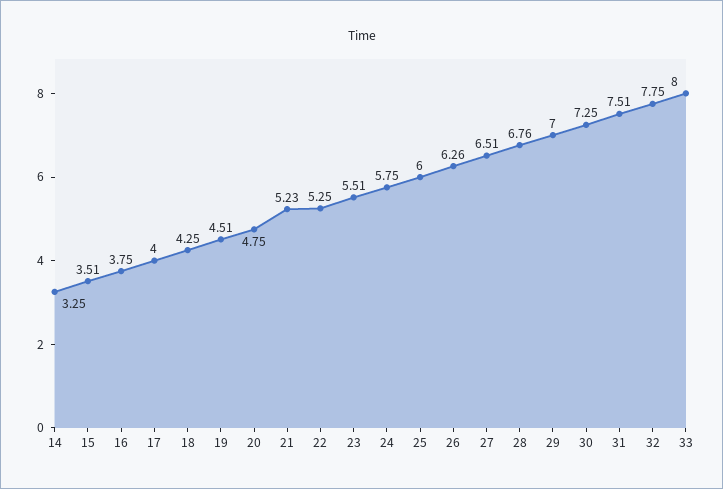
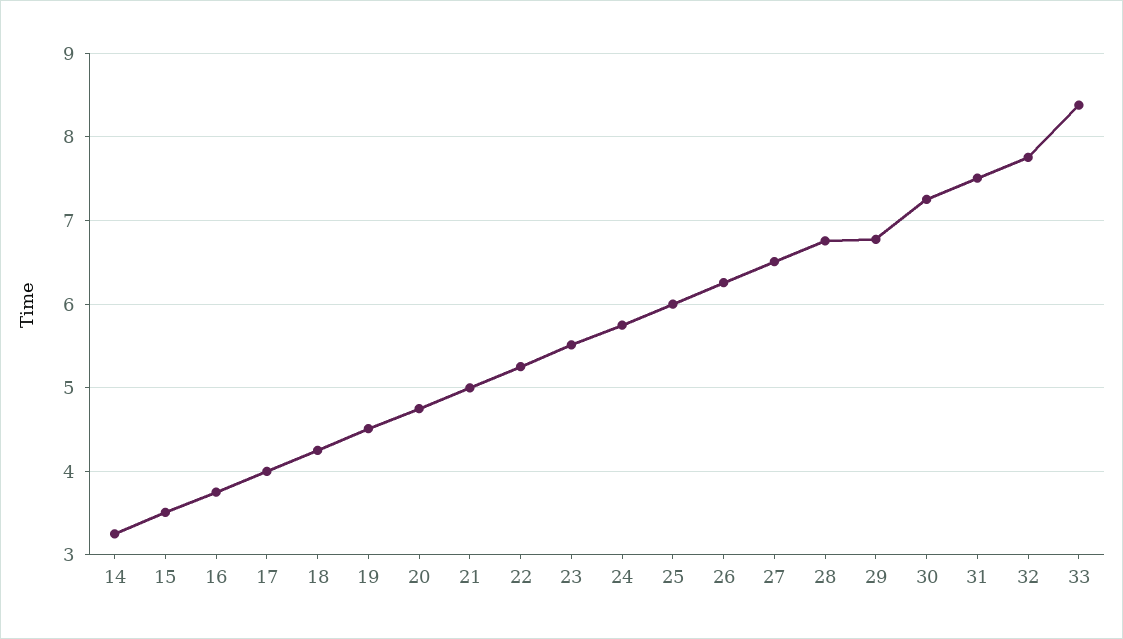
21: 5.23 -> 5
29: 7 -> 6.8
33: 8 -> 8.4

